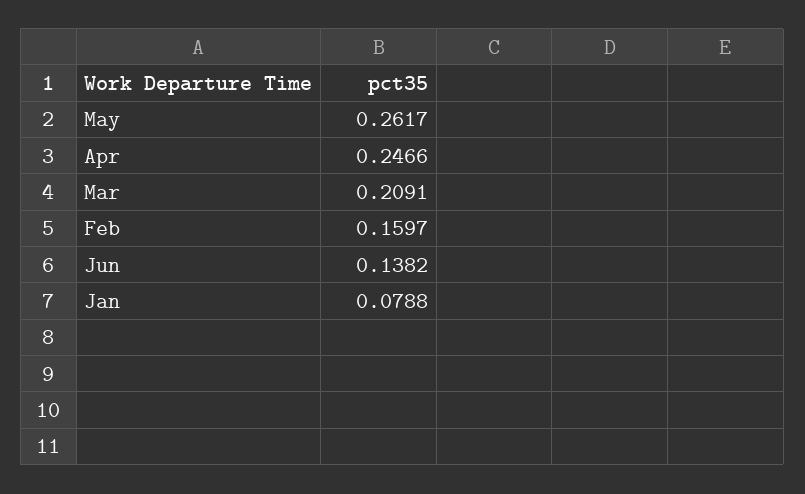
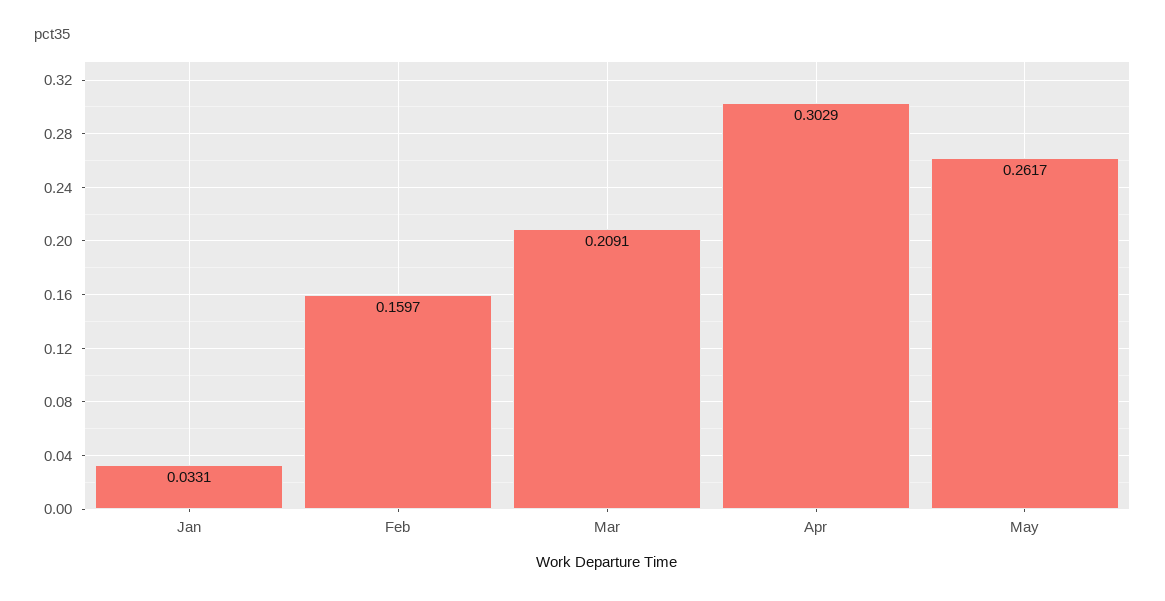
Apr: 0.2466 -> 0.3029
Jun: 0.1382 -> none
Jan: 0.0788 -> 0.0331

